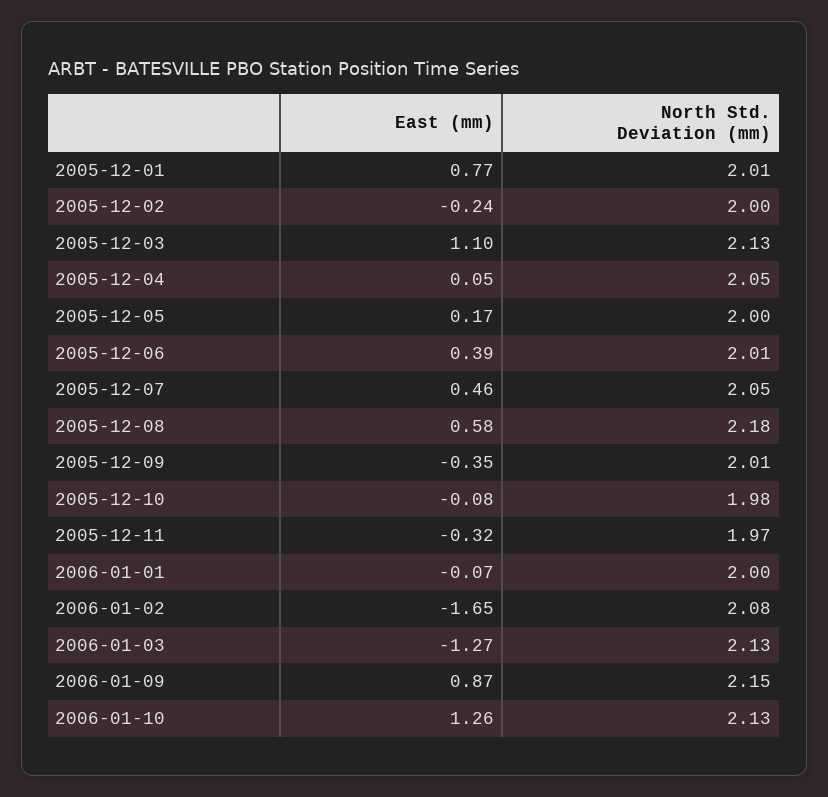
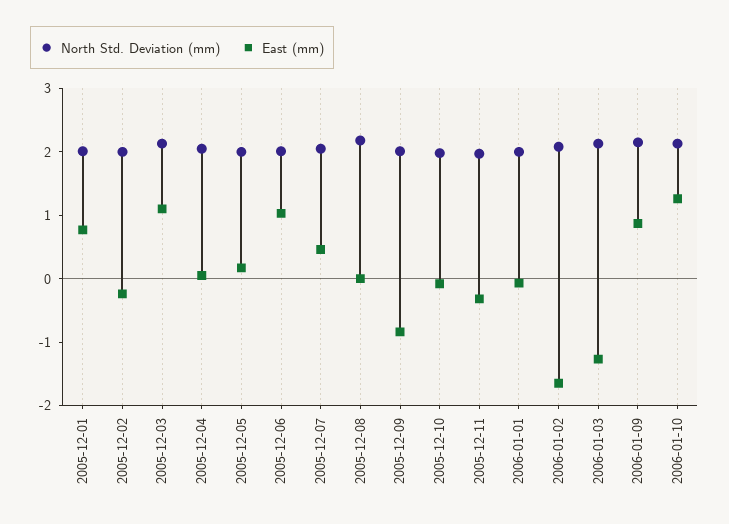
East (mm), 2005-12-06: 0.39 -> 1
East (mm), 2005-12-08: 0.58 -> 0
East (mm), 2005-12-09: -0.35 -> -0.8

